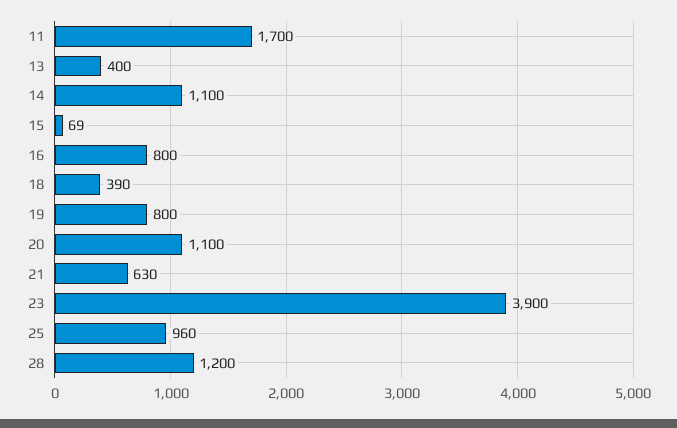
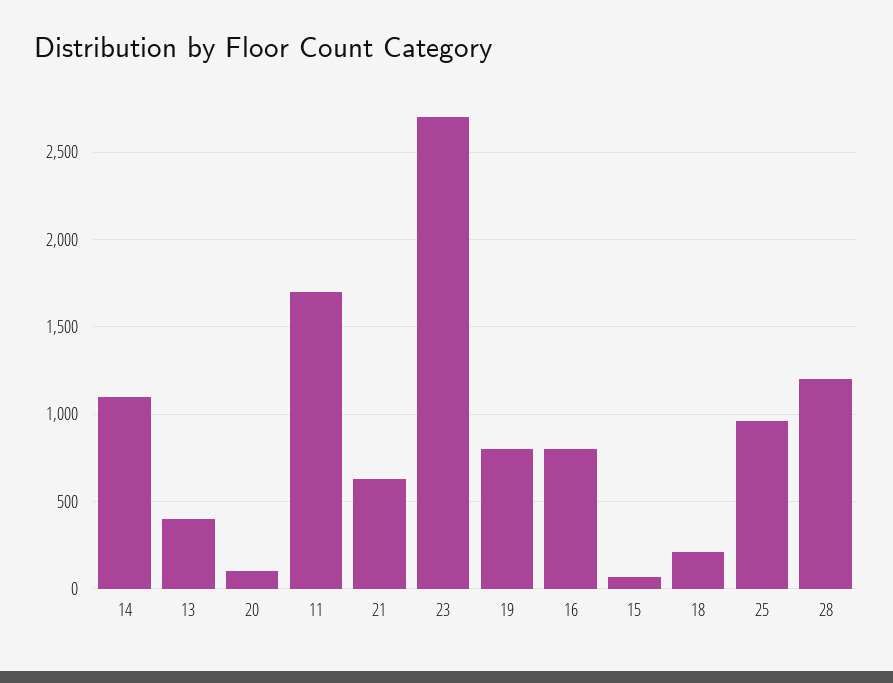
18: 390 -> 200
20: 1100 -> 100
23: 3900 -> 2700

